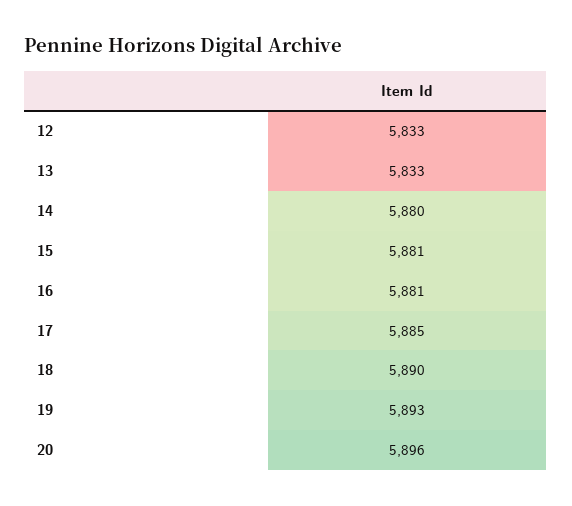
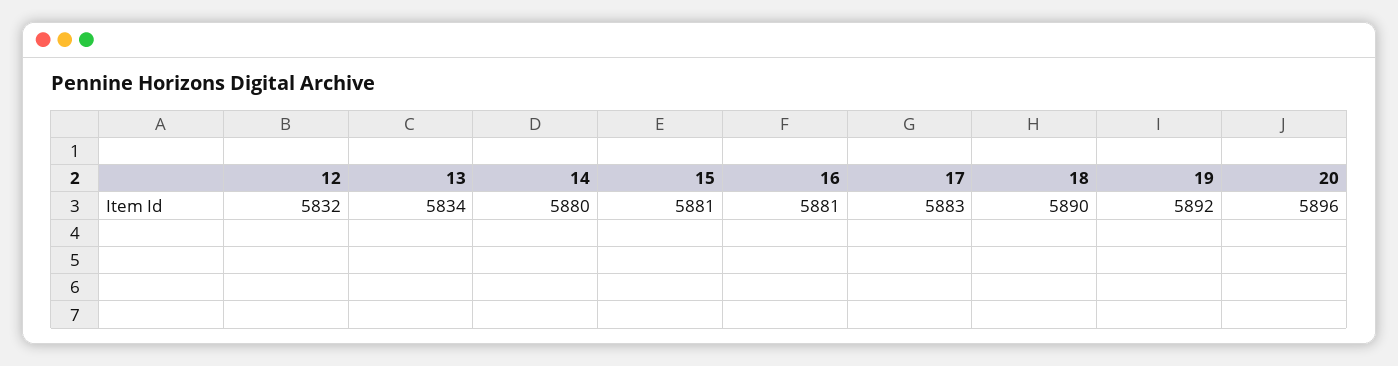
12: 5833 -> 5832
13: 5833 -> 5834
17: 5885 -> 5883
19: 5893 -> 5892

